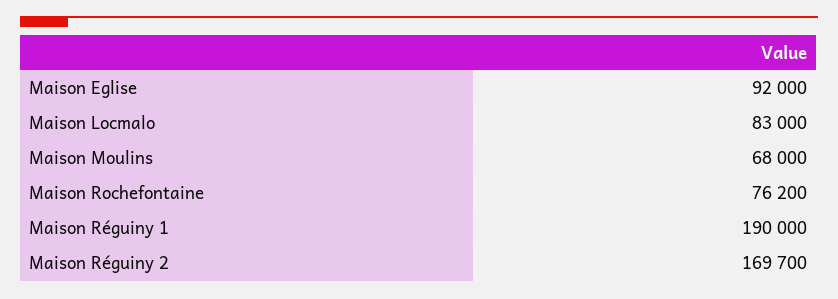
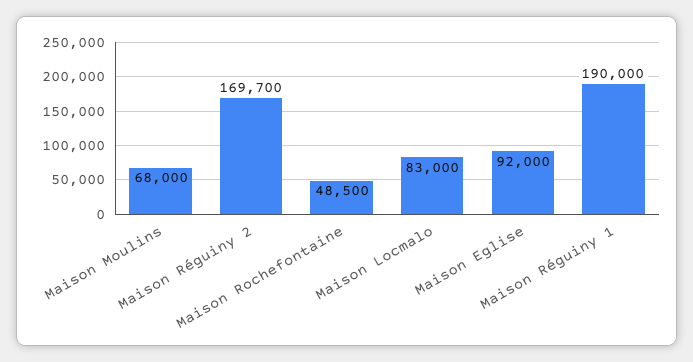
Maison Rochefontaine: 76200 -> 48500

